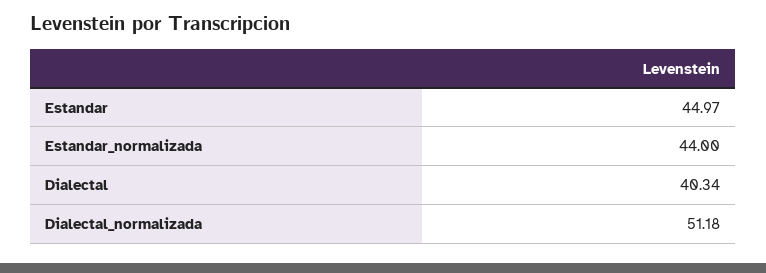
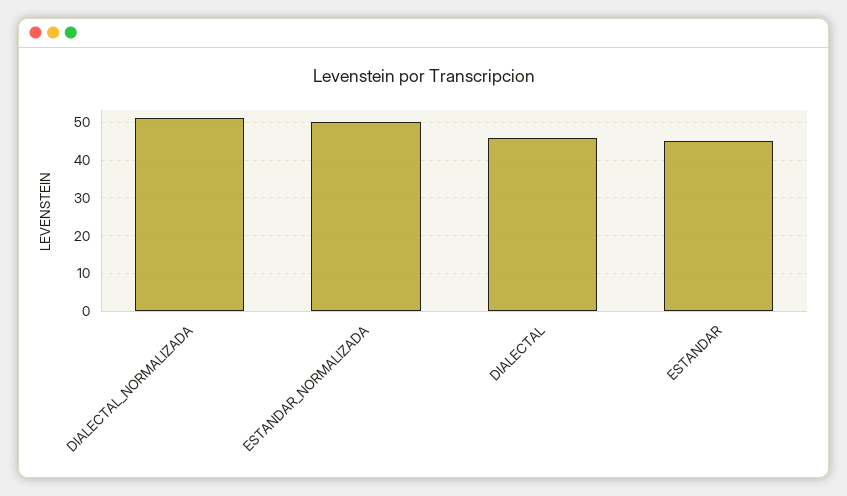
Estandar_normalizada: 44 -> 50
Dialectal: 40.34 -> 46

